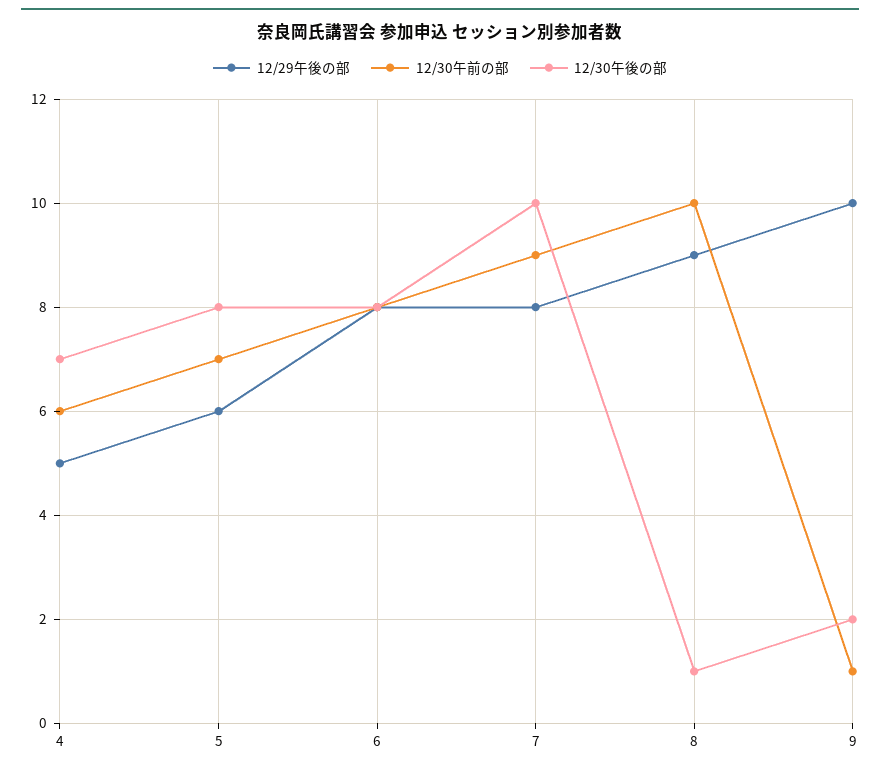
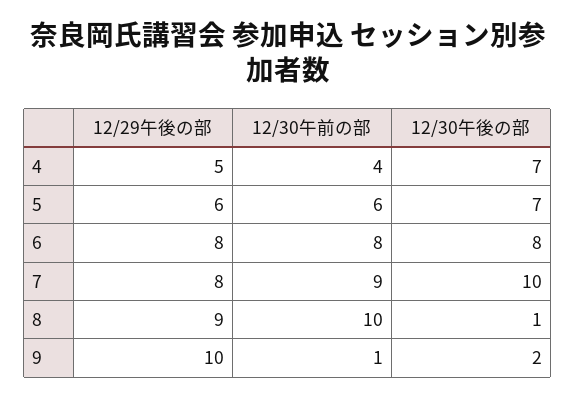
12/30午前の部, 4: 6 -> 4
12/30午前の部, 5: 7 -> 6
12/30午後の部, 5: 8 -> 7

